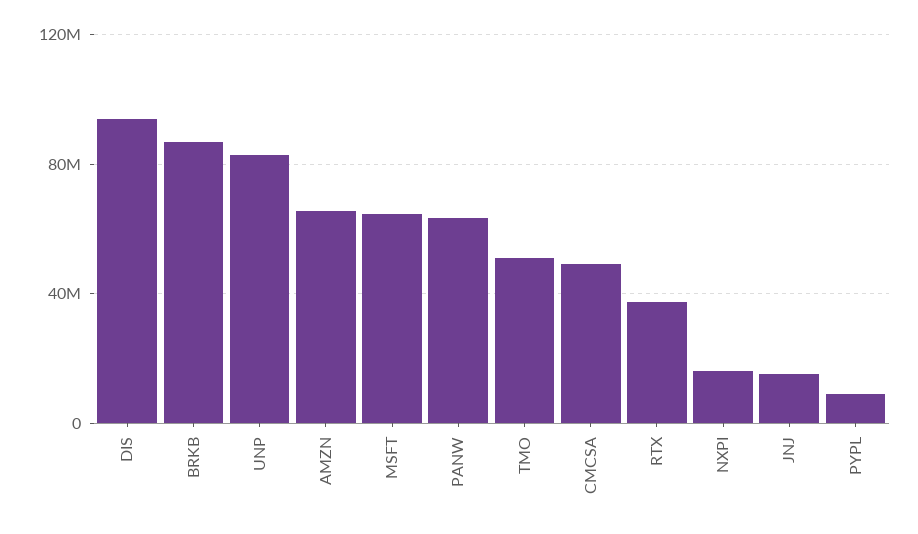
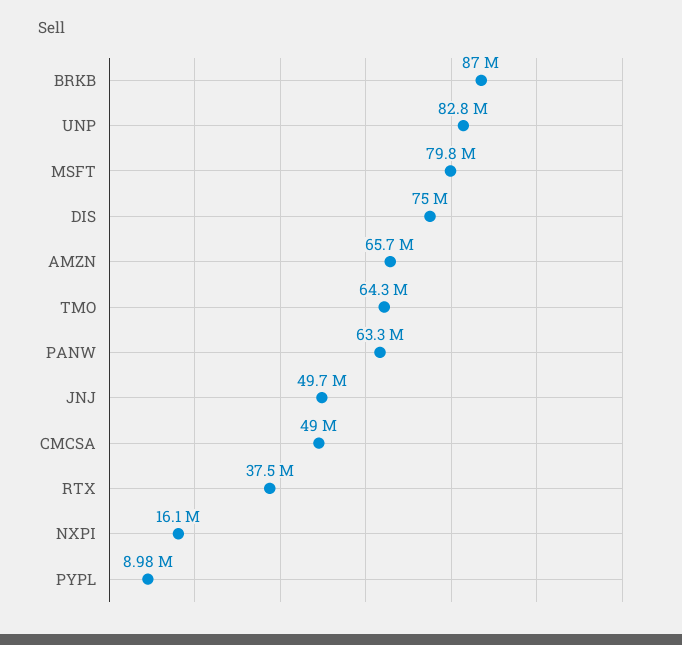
DIS: 95000000 -> 75000000
MSFT: 65000000 -> 79800000
TMO: 50000000 -> 64300000
JNJ: 15000000 -> 49700000

